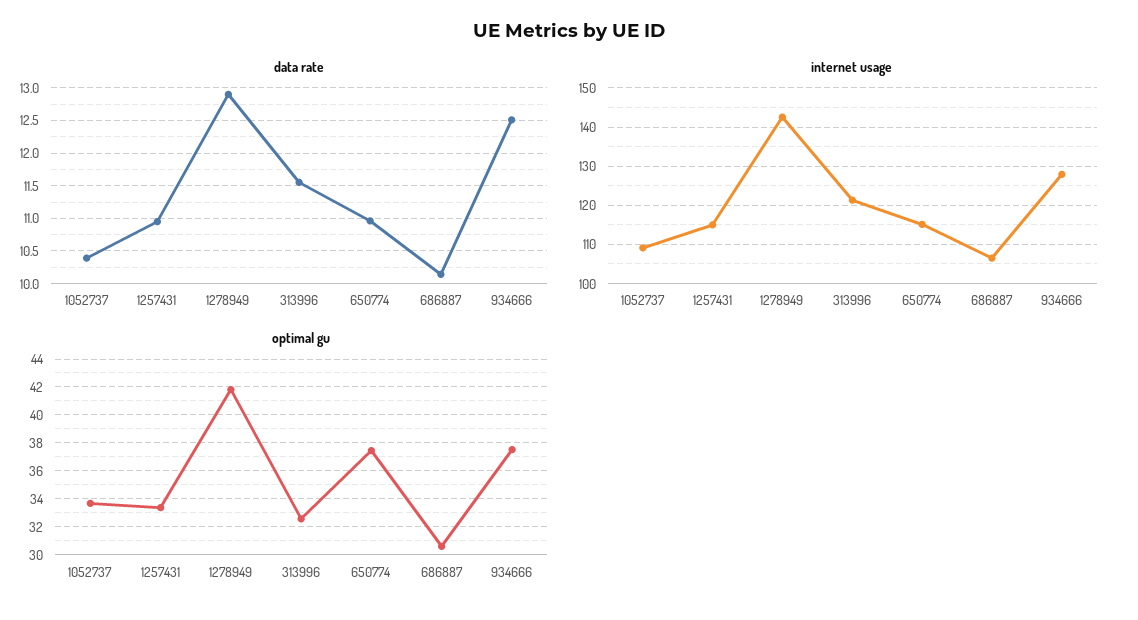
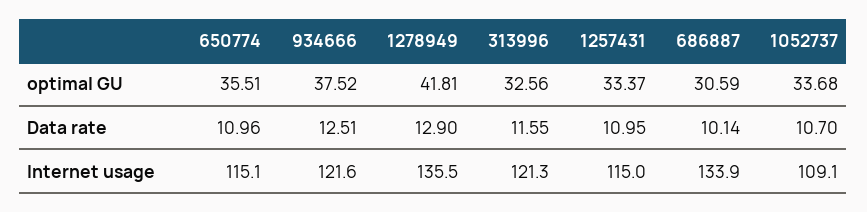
data rate, 1052737: 10.4 -> 10.7
internet usage, 1278949: 142 -> 135.5
internet usage, 686887: 106 -> 133.9
internet usage, 934666: 128 -> 121.6
optimal gu, 650774: 37.5 -> 35.51

